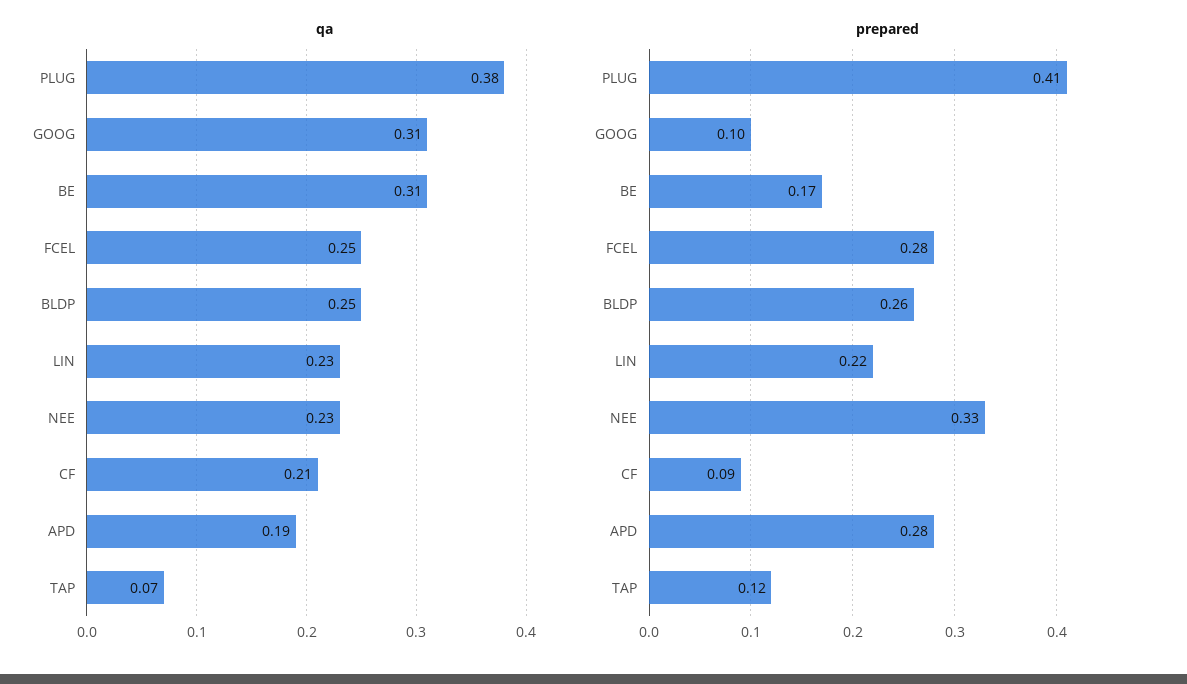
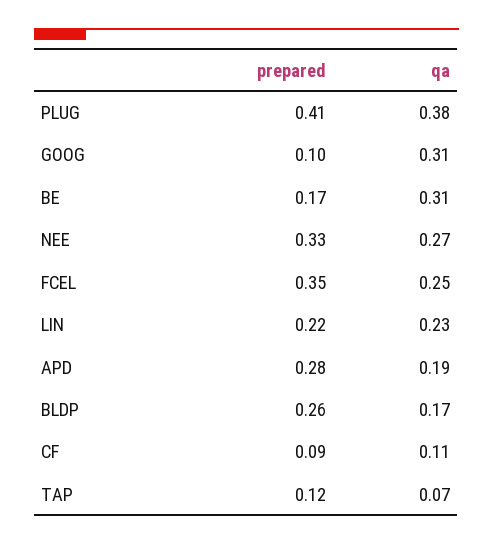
qa, BLDP: 0.25 -> 0.17
qa, NEE: 0.23 -> 0.27
qa, CF: 0.21 -> 0.11
prepared, FCEL: 0.28 -> 0.35

